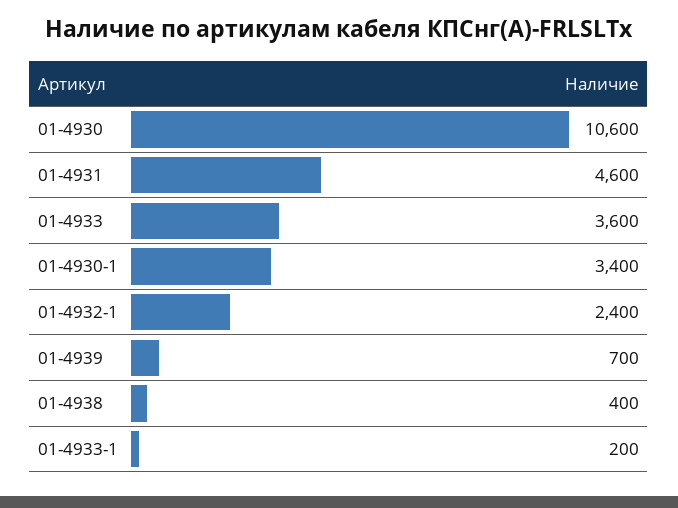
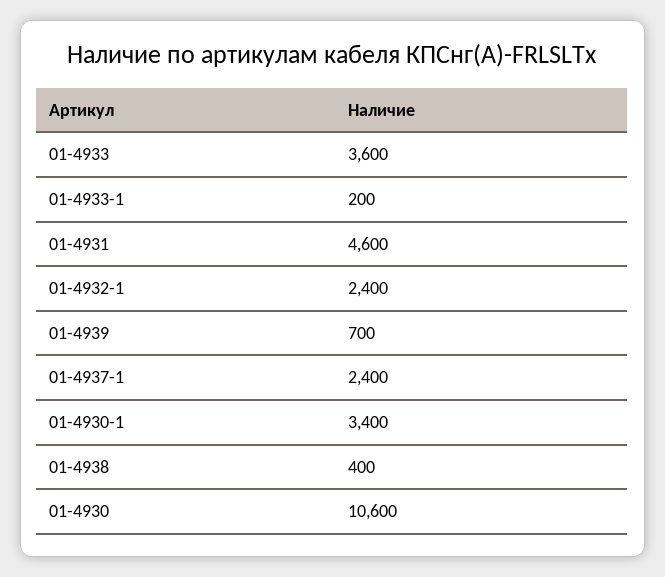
01-4937-1: none -> 2400

